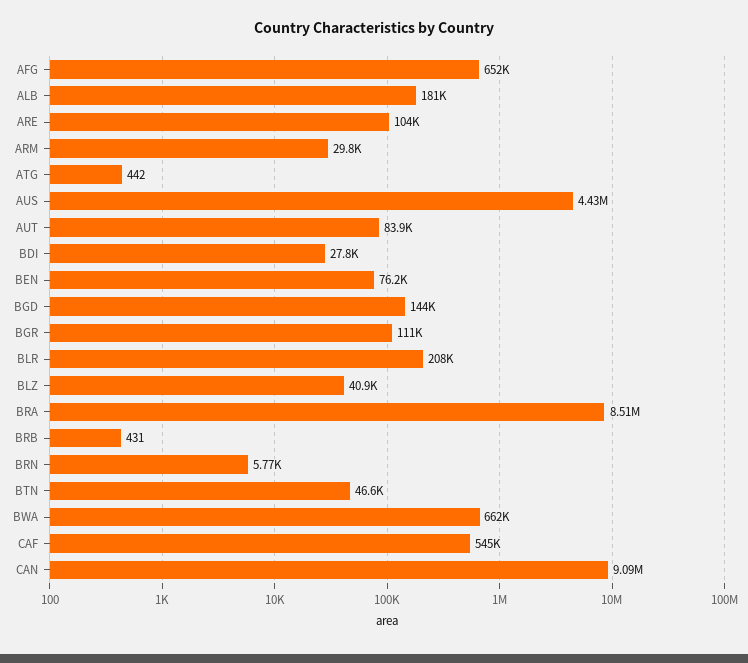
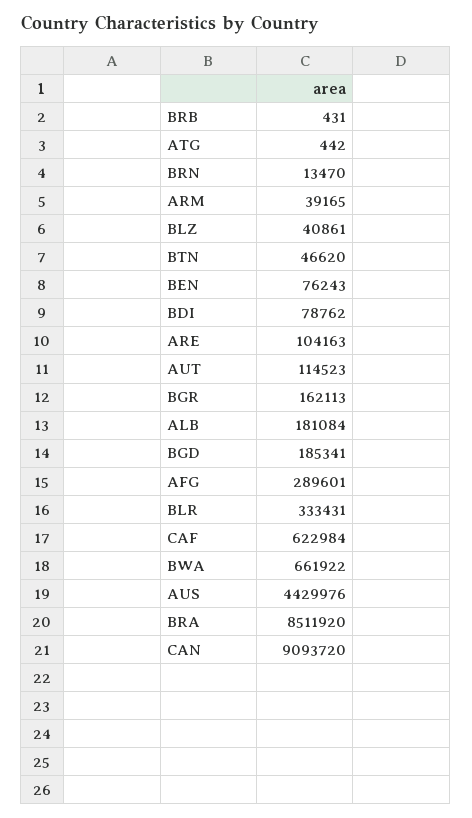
AFG: 652000 -> 289601
ARM: 29800 -> 39165
AUT: 83900 -> 114523
BDI: 27800 -> 78762
BGD: 144000 -> 185341
BGR: 111000 -> 162113
BLR: 208000 -> 333431
BRN: 5770 -> 13470
CAF: 545000 -> 622984

